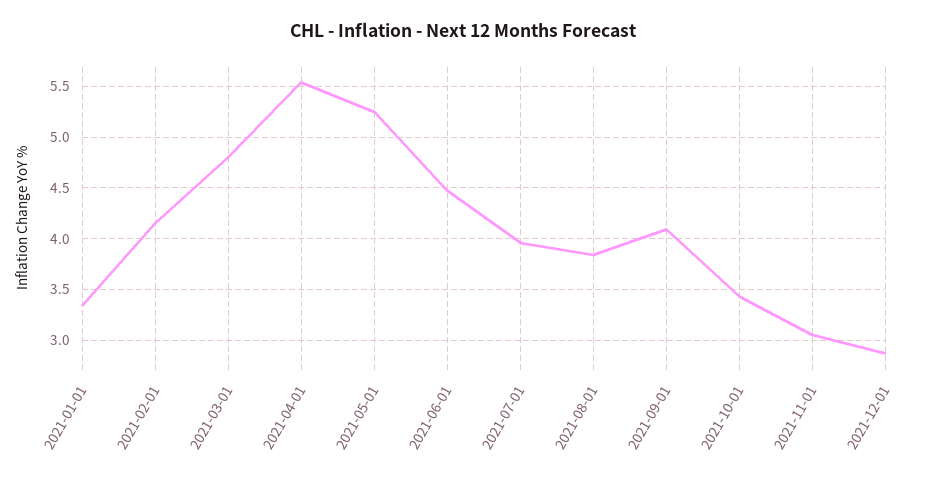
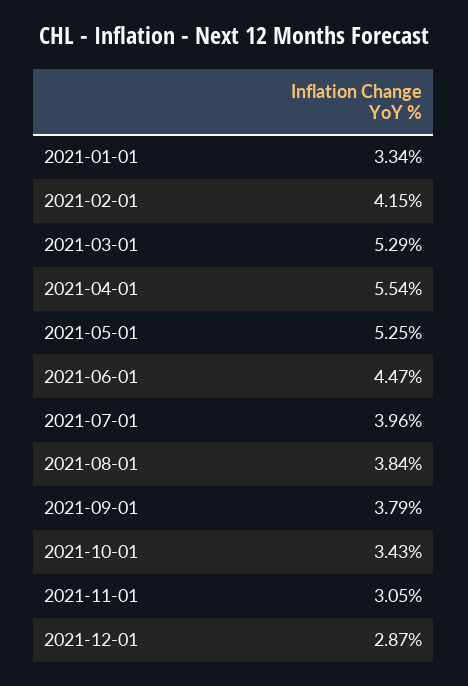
2021-03-01: 4.8 -> 5.29
2021-09-01: 4.1 -> 3.79

